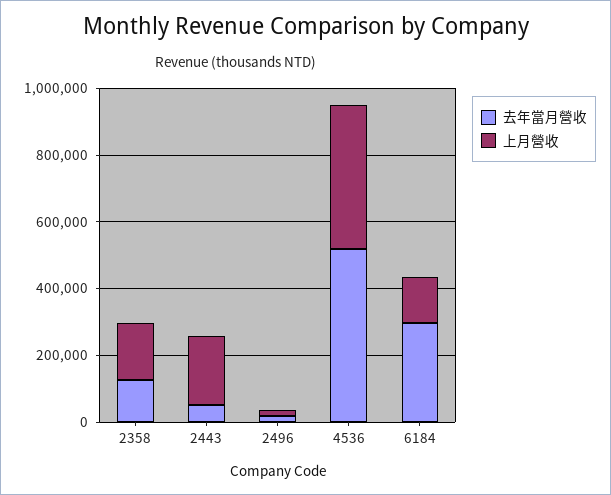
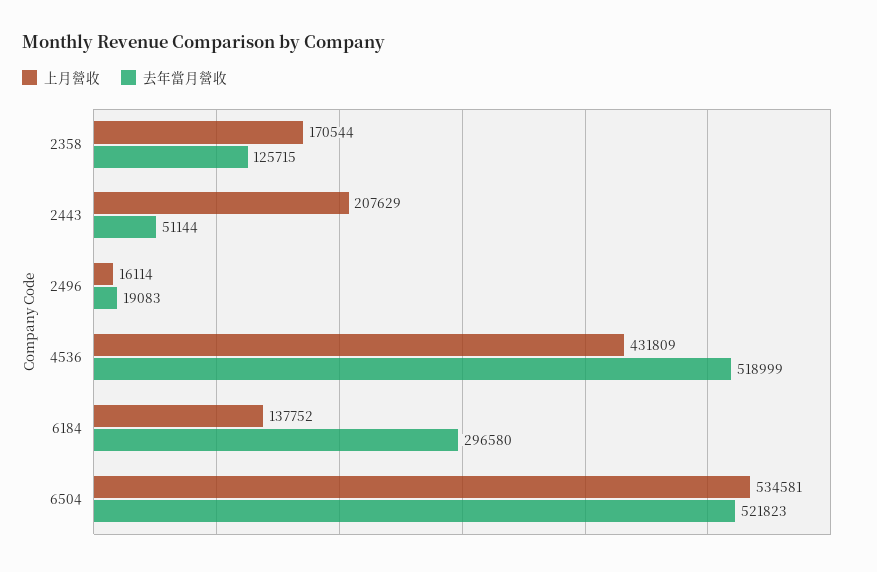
上月營收, 6504: none -> 534581
去年當月營收, 6504: none -> 521823

